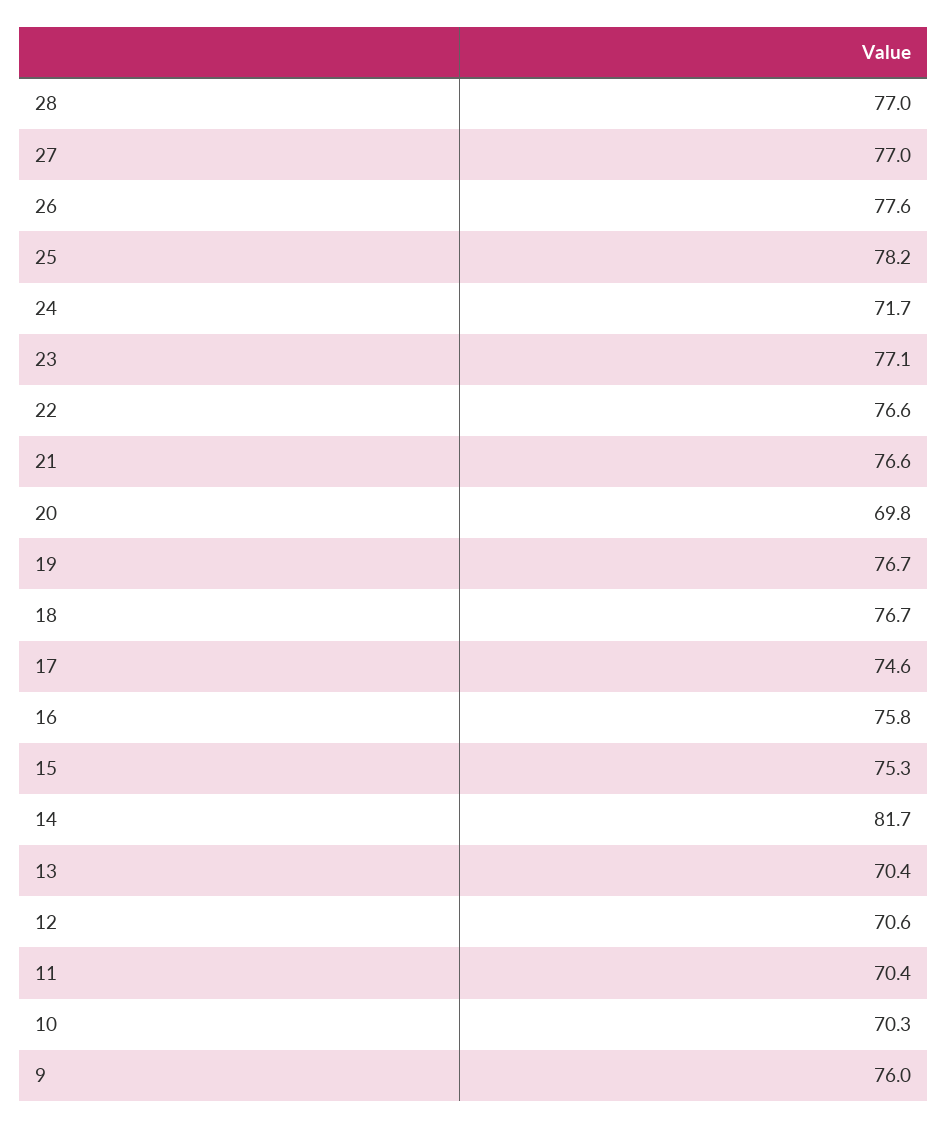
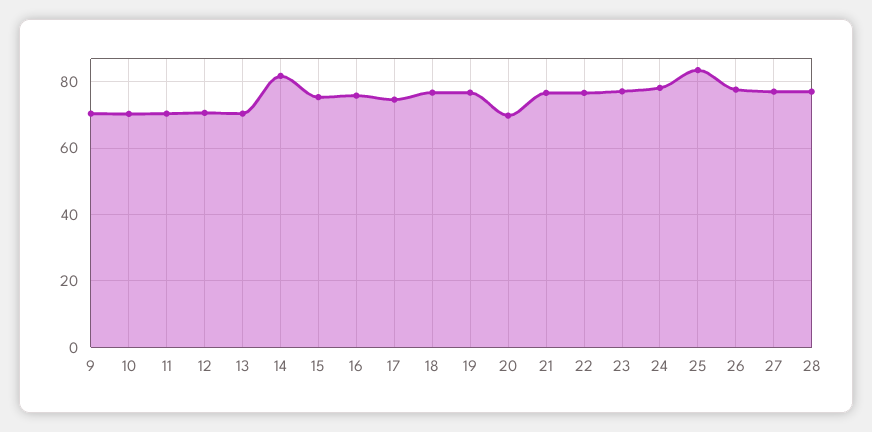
25: 78.2 -> 84
24: 71.7 -> 78
9: 76 -> 70

